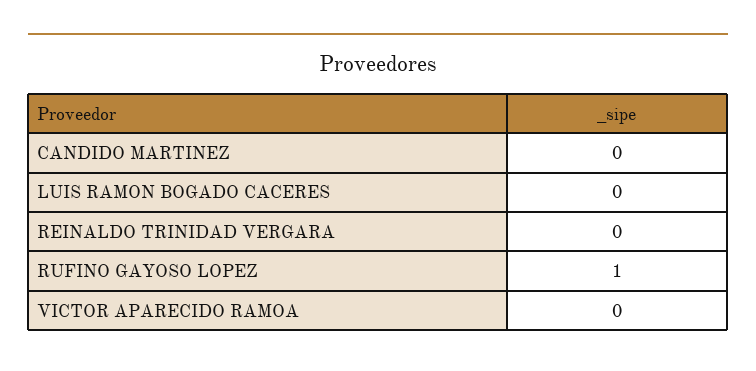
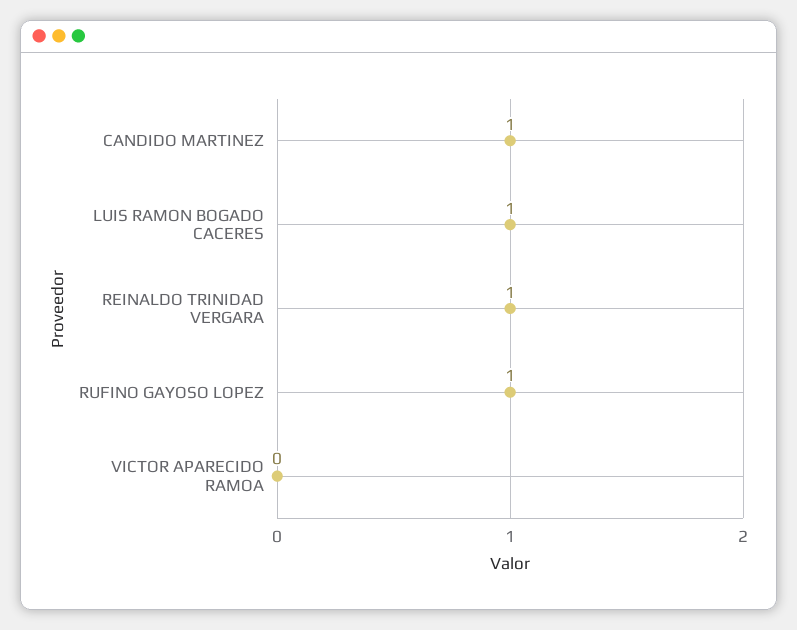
CANDIDO MARTINEZ: 0 -> 1
LUIS RAMON BOGADO CACERES: 0 -> 1
REINALDO TRINIDAD VERGARA: 0 -> 1

